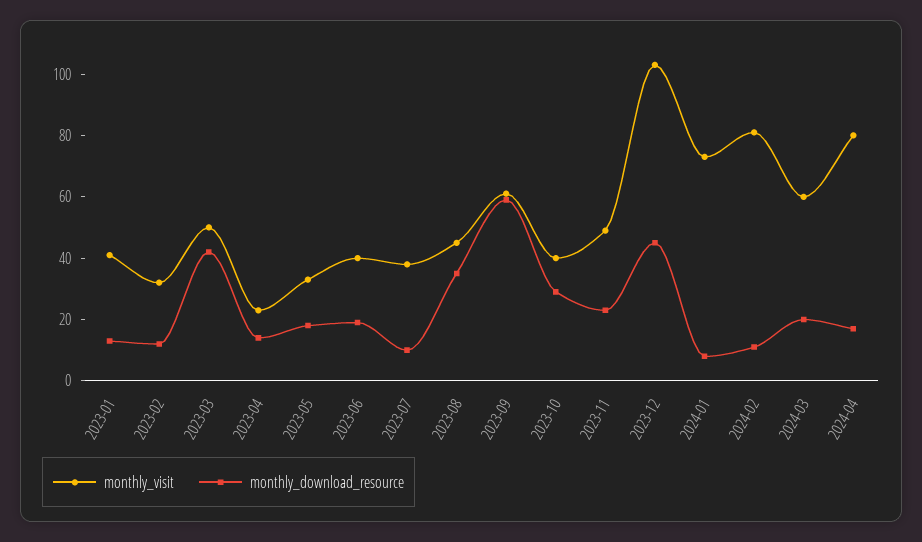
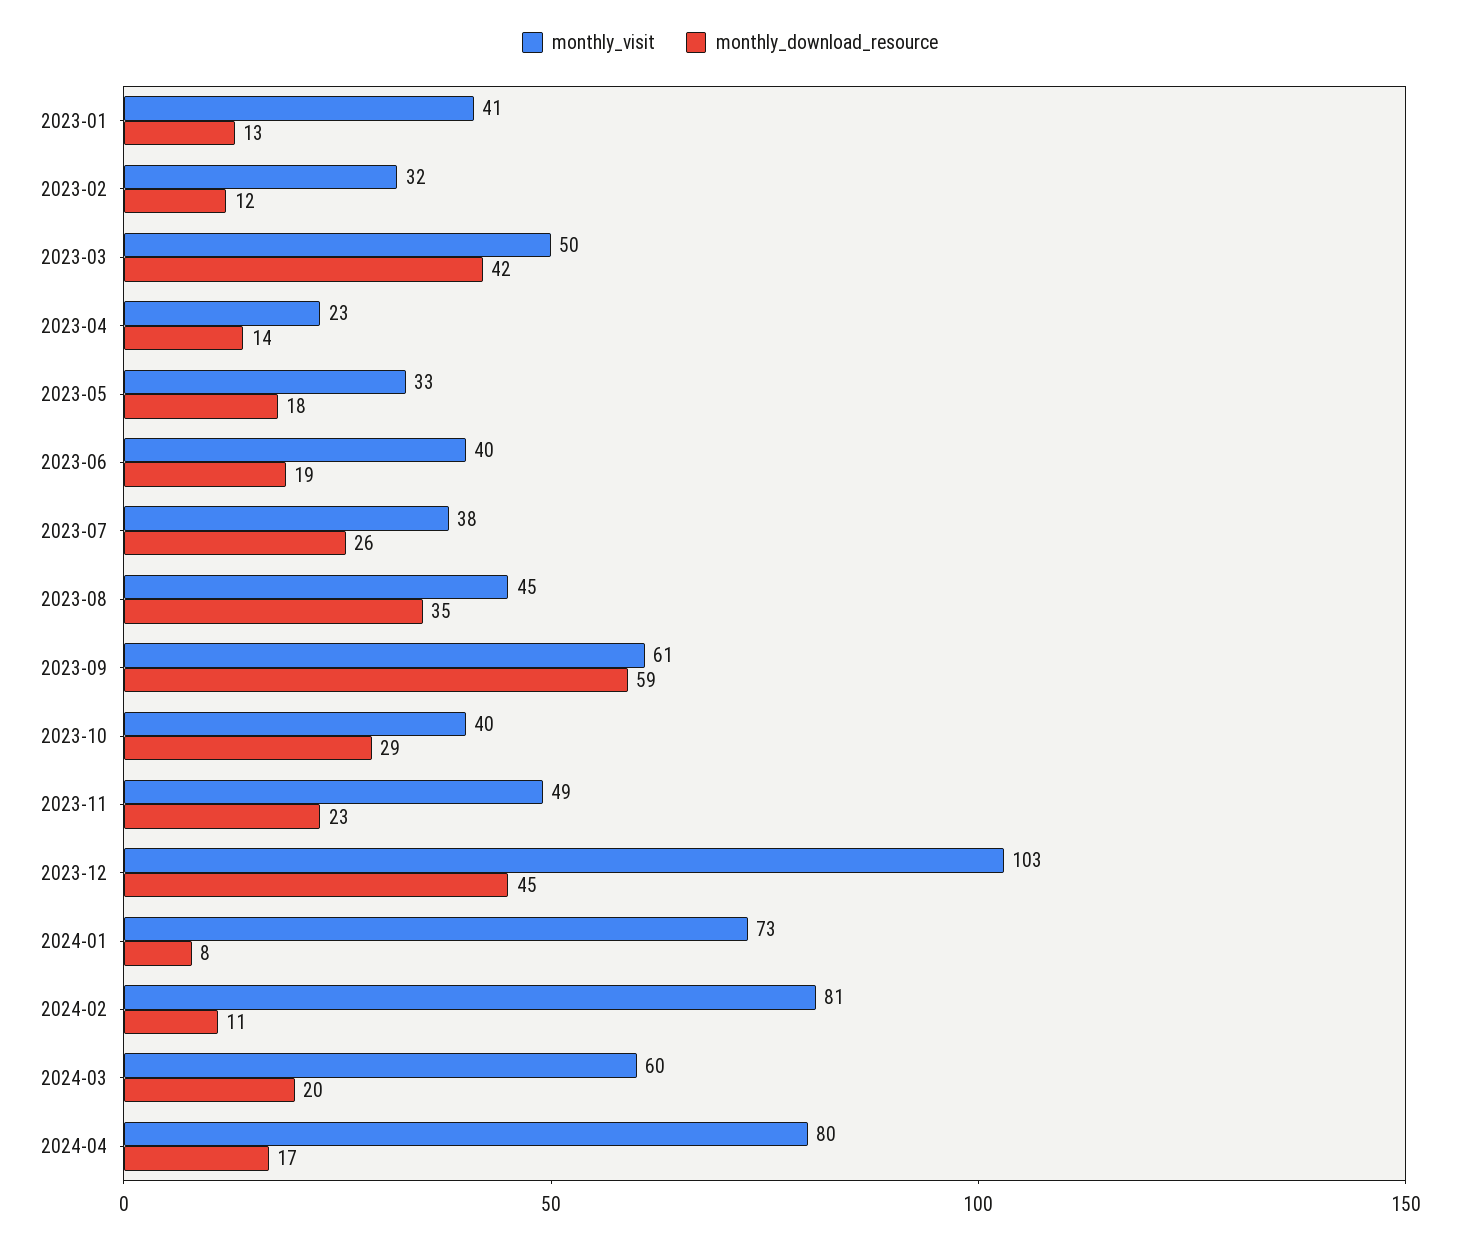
monthly_download_resource, 2023-07: 10 -> 26

